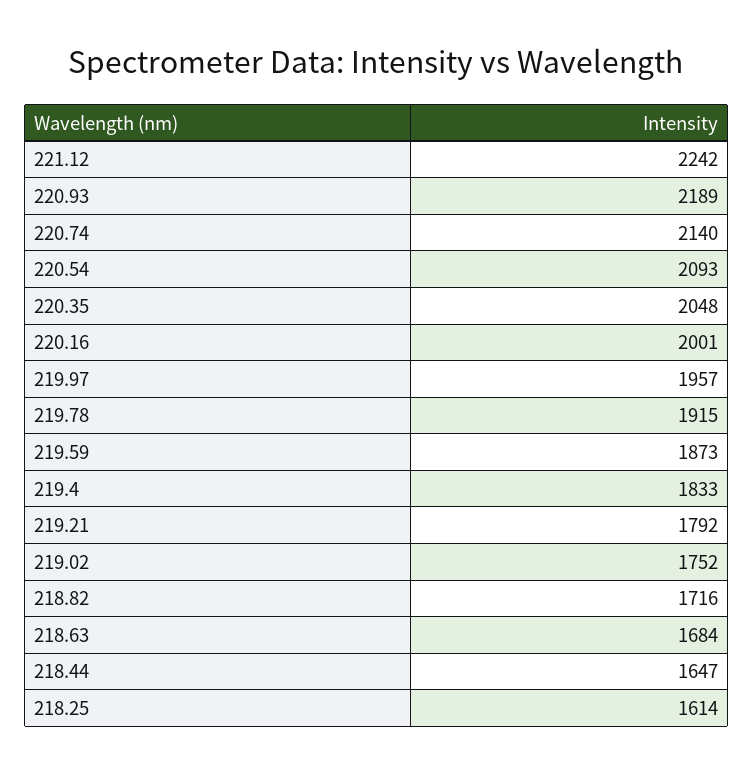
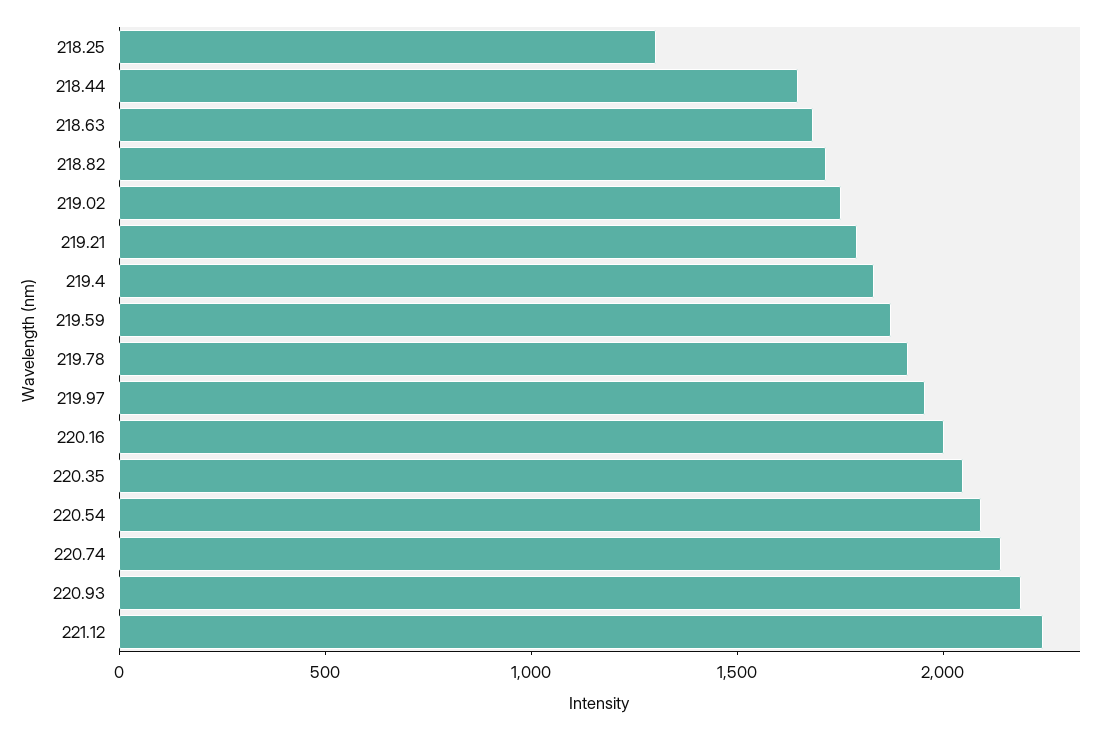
218.25: 1614 -> 1300

